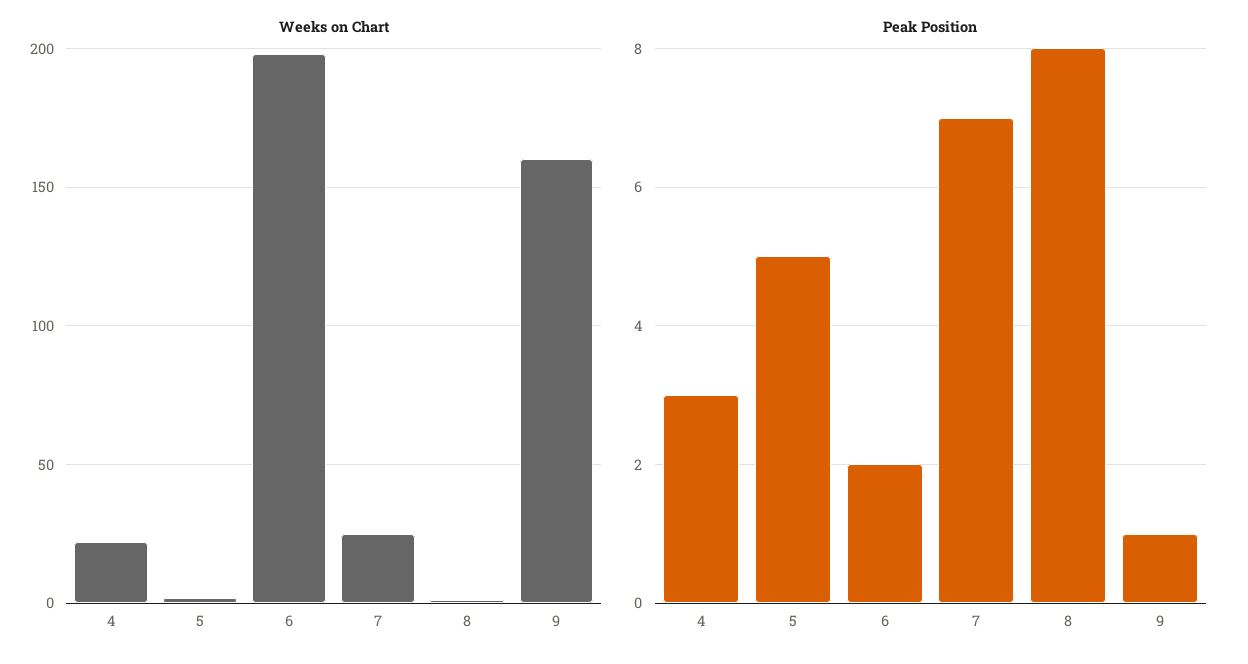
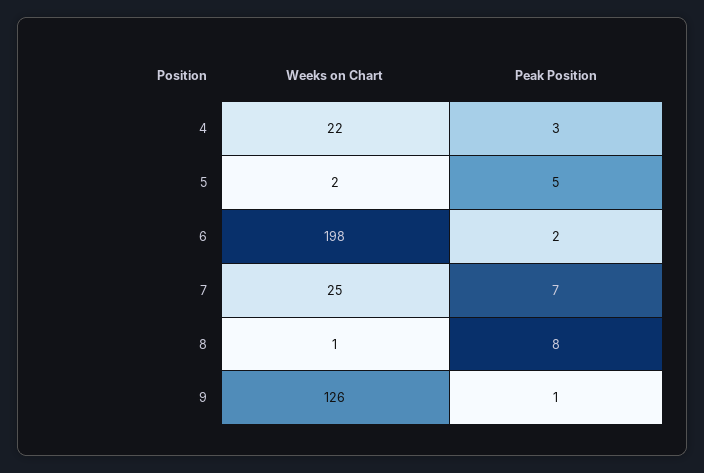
Weeks on Chart, 9: 160 -> 126

